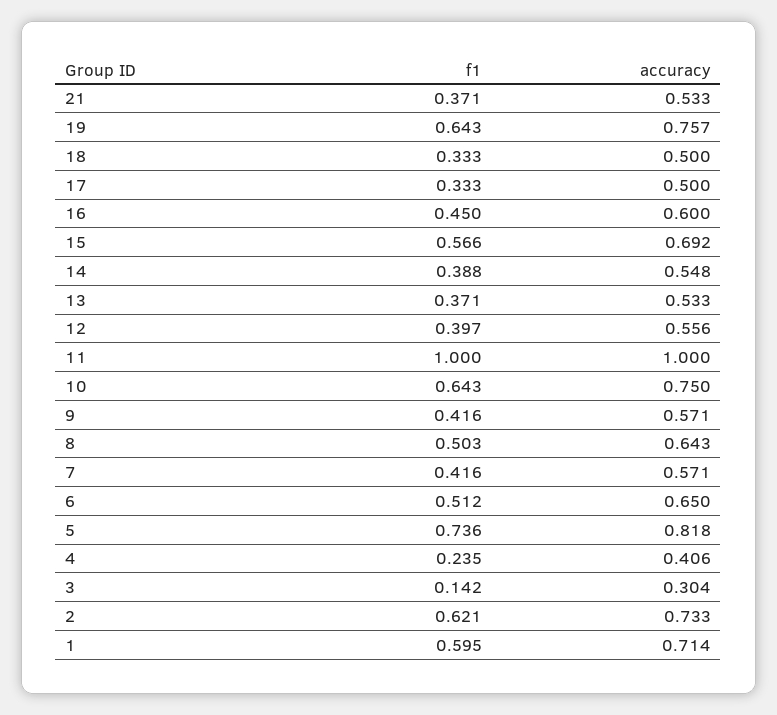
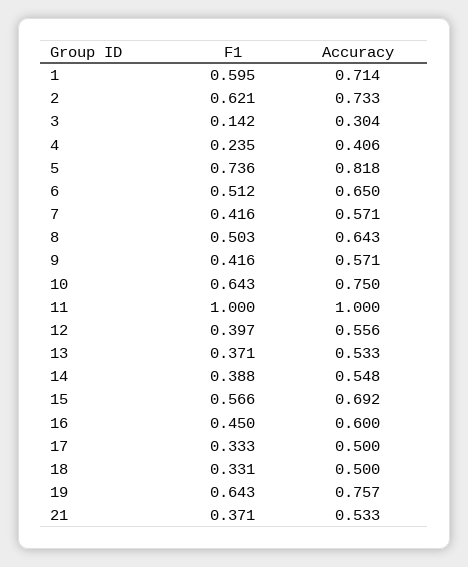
f1, 18: 0.333 -> 0.331

